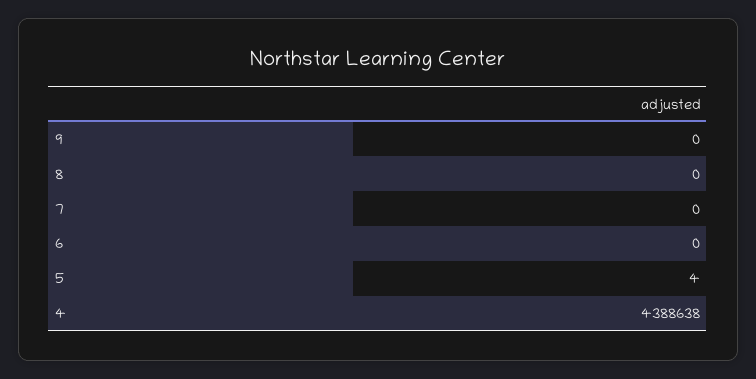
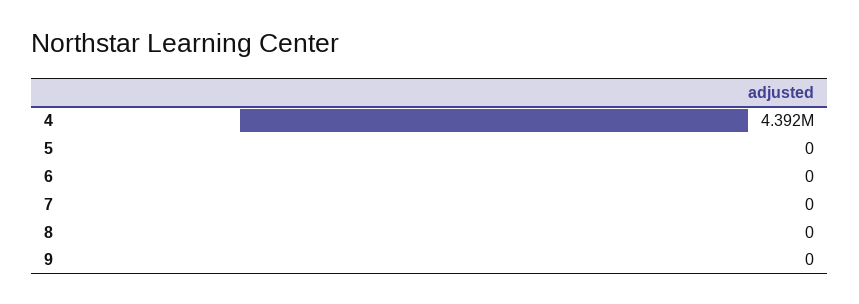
5: 4 -> 0
4: 4388638 -> 4392000

